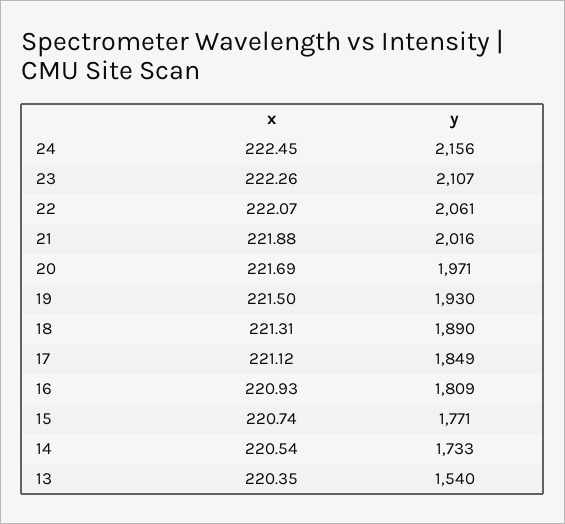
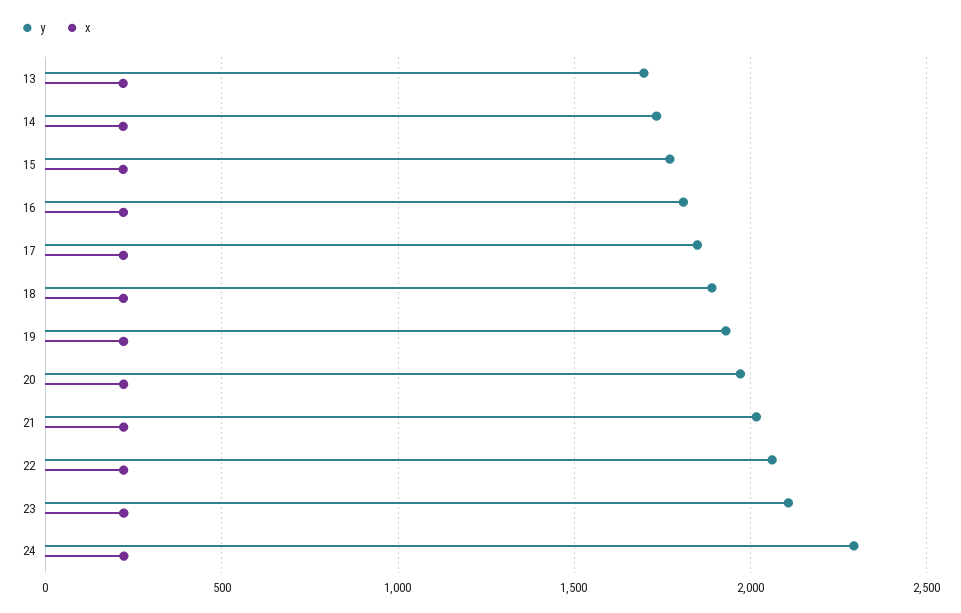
y, 24: 2156 -> 2300
y, 13: 1540 -> 1700

